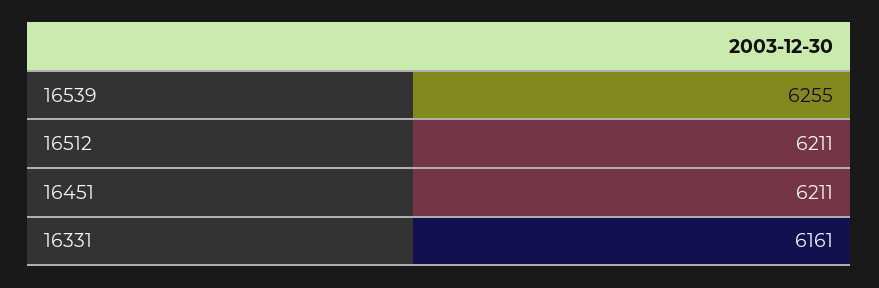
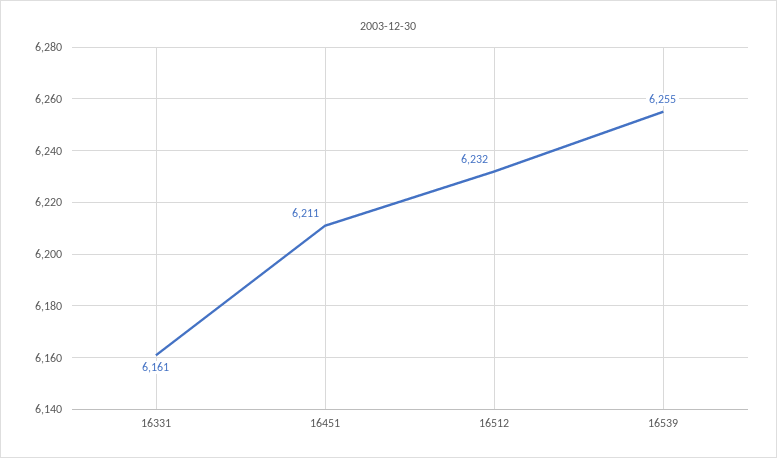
16512: 6211 -> 6232

